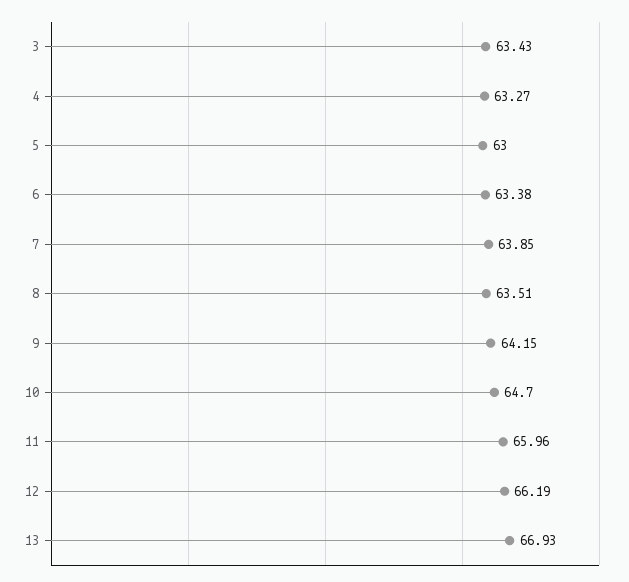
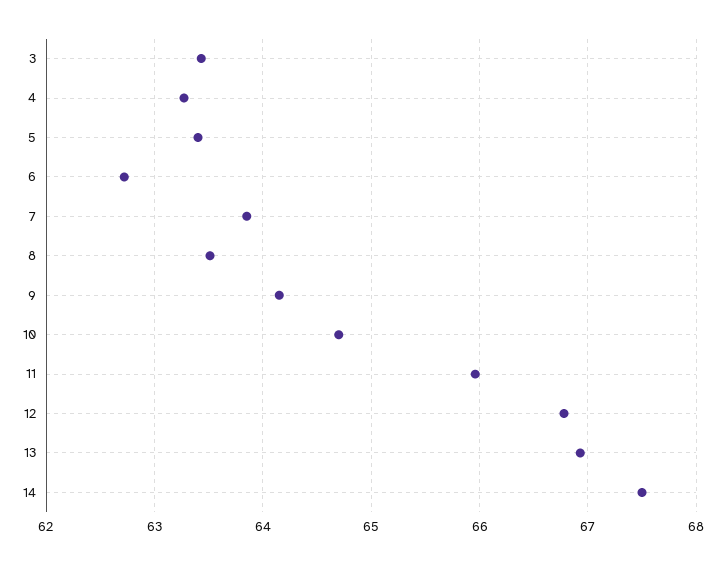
5: 63 -> 63.4
6: 63.38 -> 62.7
12: 66.19 -> 66.8
14: none -> 67.5

